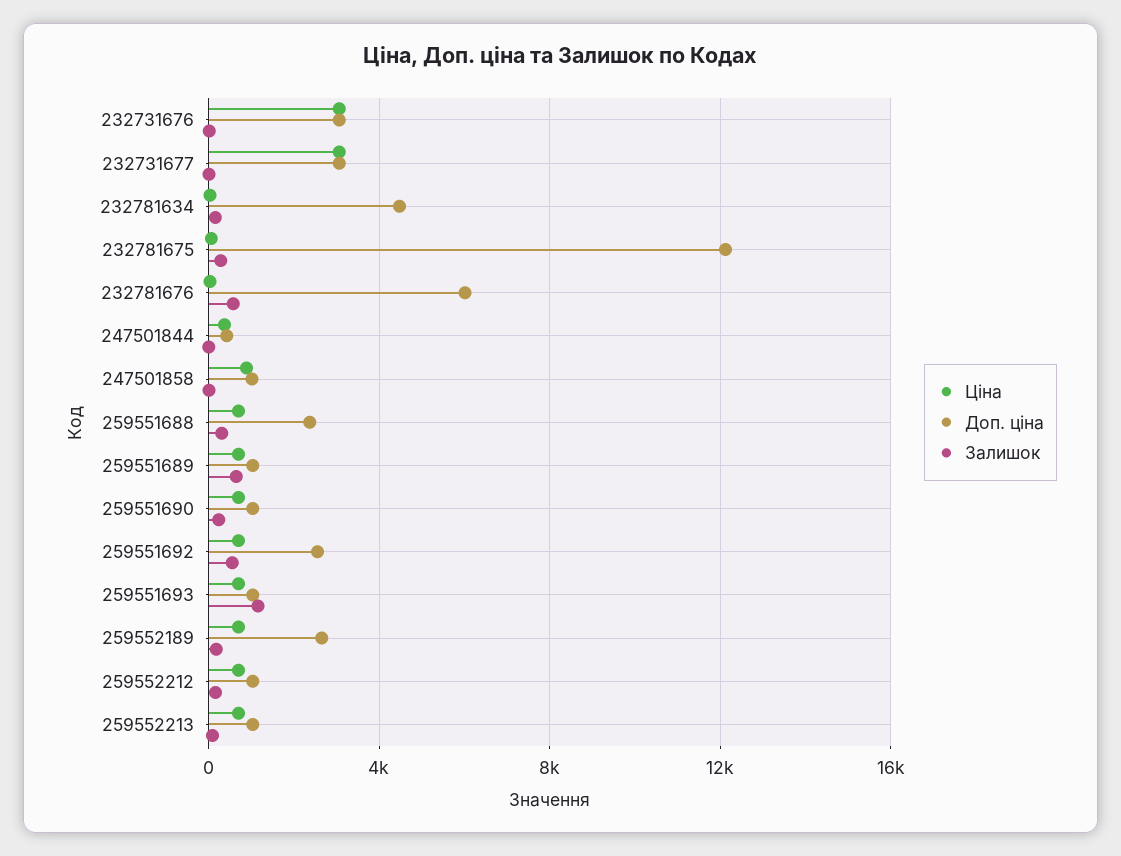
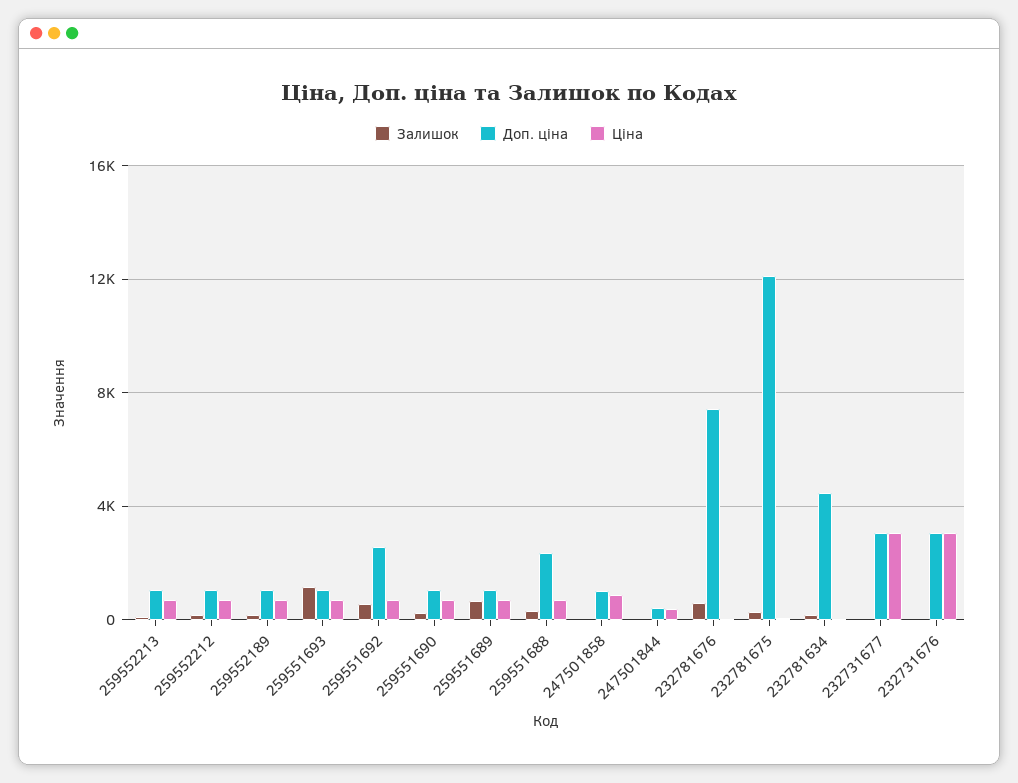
Доп. ціна, 232781676: 6000 -> 7500
Доп. ціна, 259552189: 2500 -> 1000

